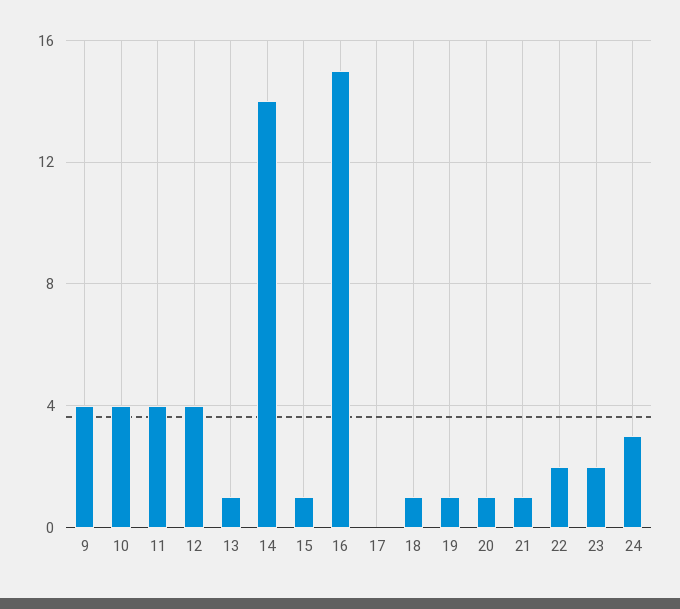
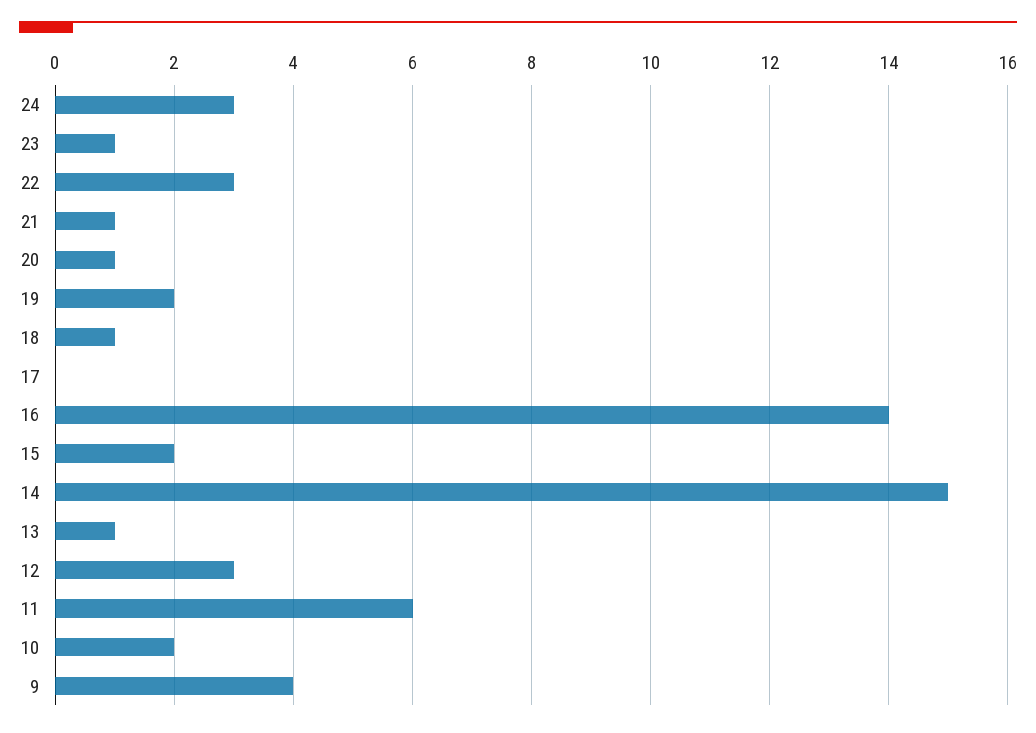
10: 4 -> 2
11: 4 -> 6
12: 4 -> 3
14: 14 -> 15
15: 1 -> 2
16: 15 -> 14
19: 1 -> 2
22: 2 -> 3
23: 2 -> 1

